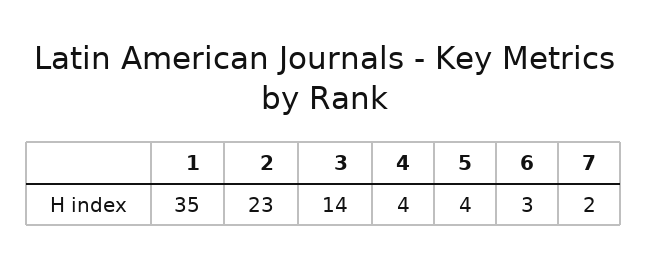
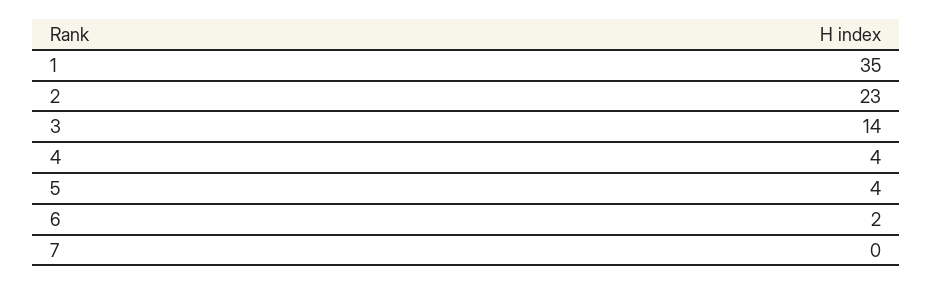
6: 3 -> 2
7: 2 -> 0

